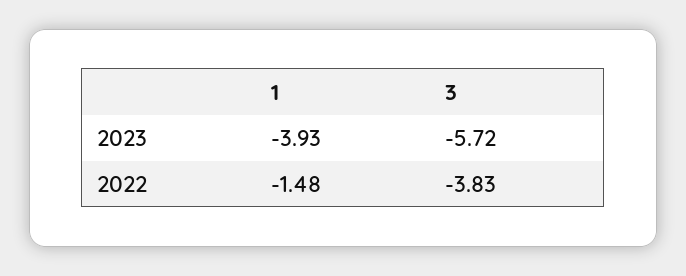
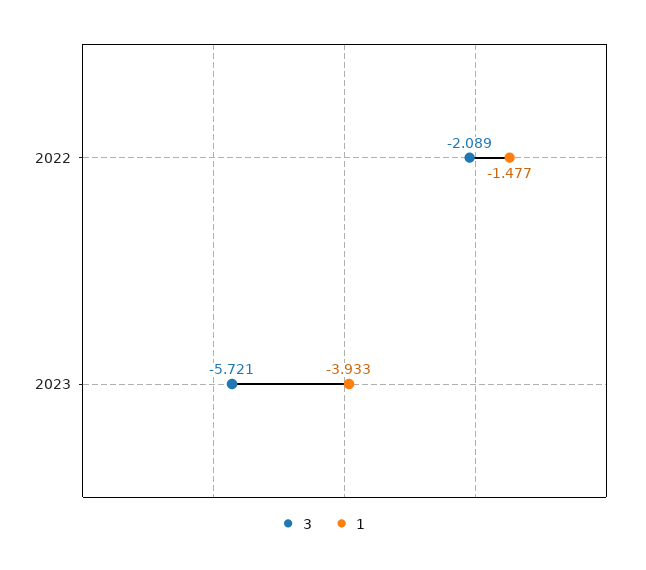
3, 2022: -3.83 -> -2.089

